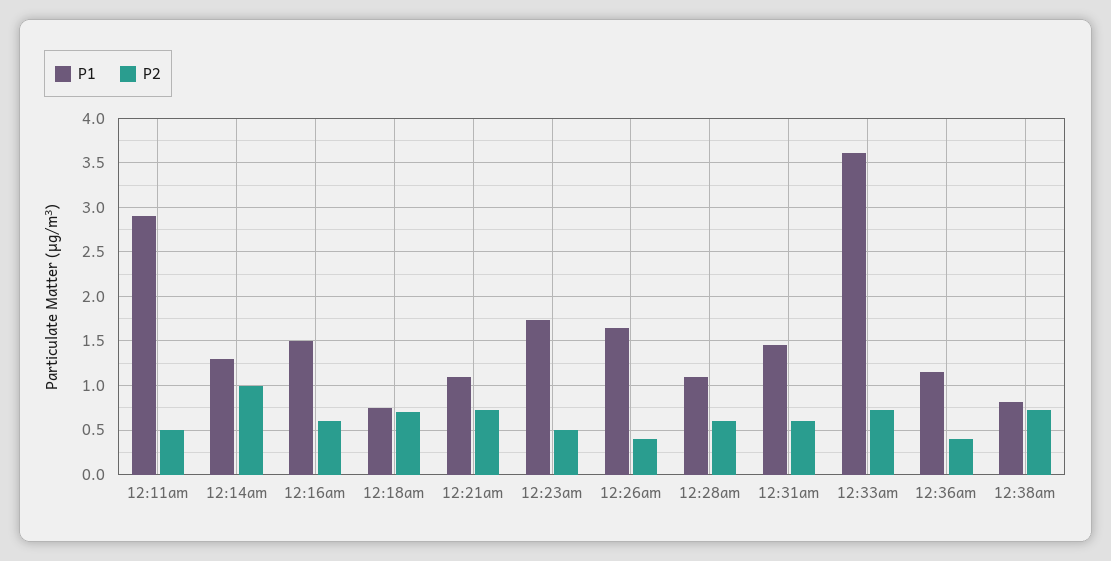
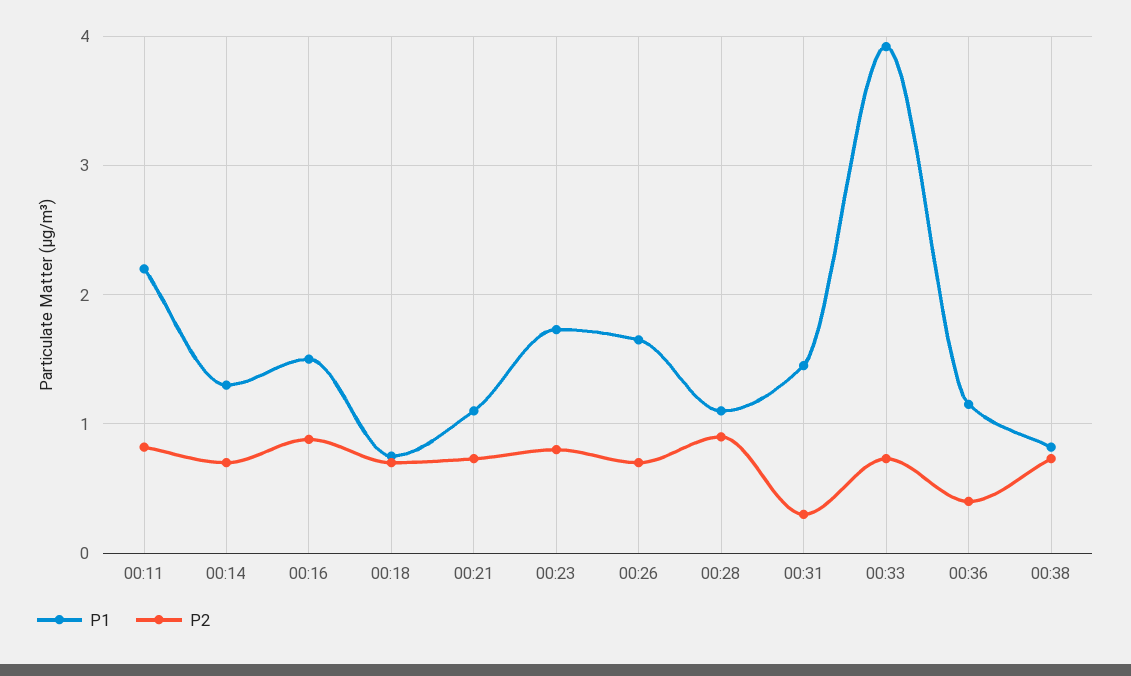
P1, 12:11am: 2.9 -> 2.2
P2, 12:11am: 0.5 -> 0.8
P2, 12:14am: 1 -> 0.7
P2, 12:16am: 0.6 -> 0.9
P2, 12:23am: 0.5 -> 0.8
P2, 12:26am: 0.4 -> 0.7
P2, 12:28am: 0.6 -> 0.9
P2, 12:31am: 0.6 -> 0.3
P1, 12:33am: 3.6 -> 3.9

